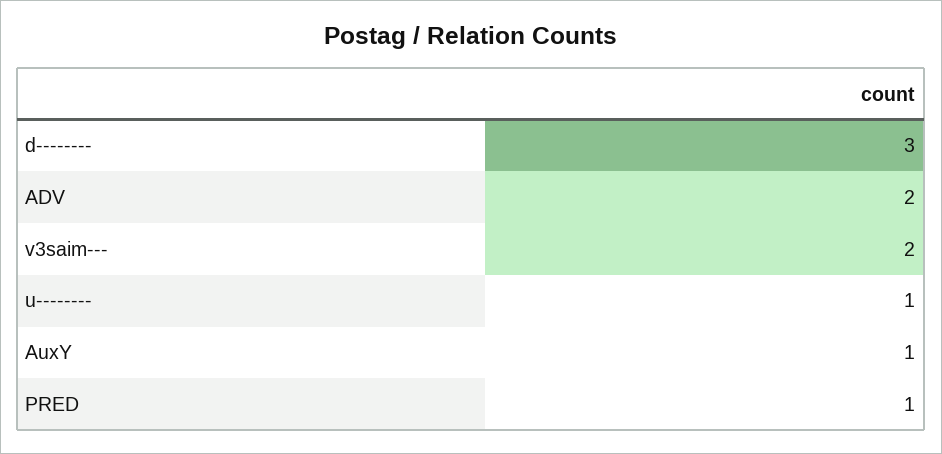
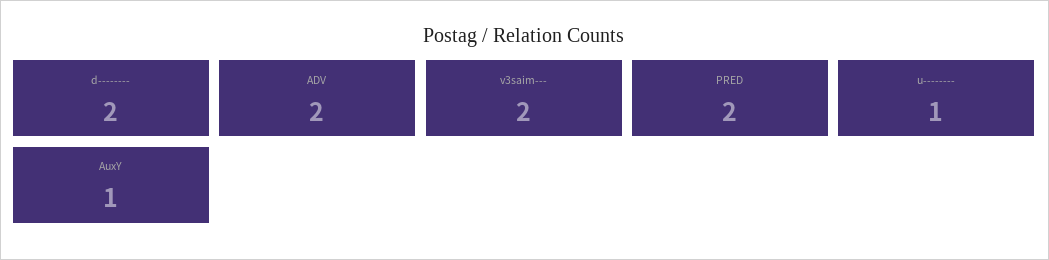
d--------: 3 -> 2
PRED: 1 -> 2

